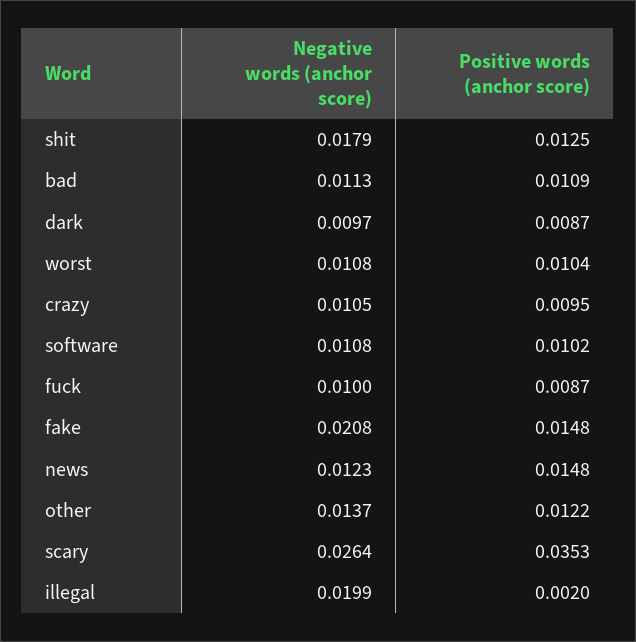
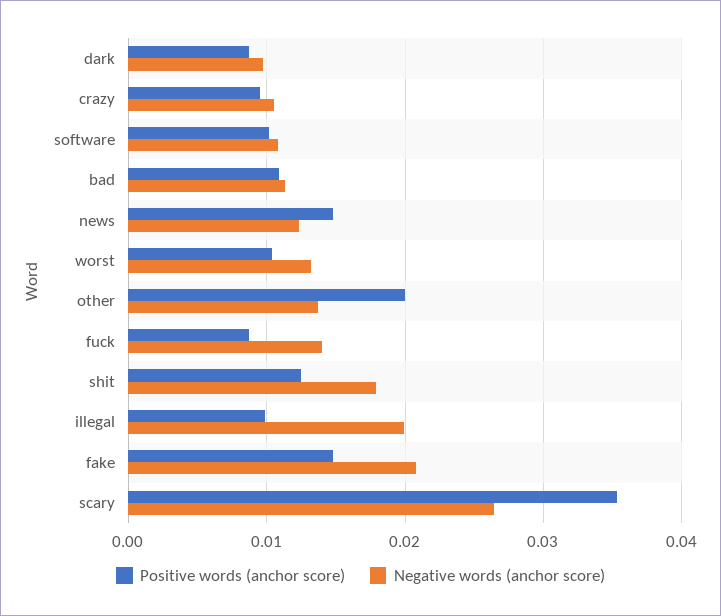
Negative words (anchor score), worst: 0.0108 -> 0.013
Negative words (anchor score), fuck: 0.01 -> 0.014
Positive words (anchor score), other: 0.0122 -> 0.02
Positive words (anchor score), illegal: 0.002 -> 0.01

